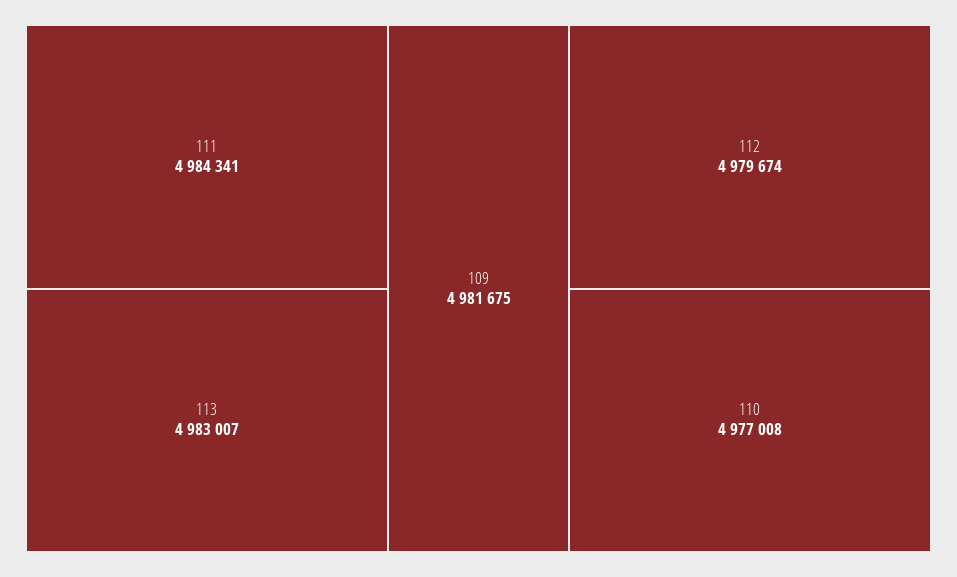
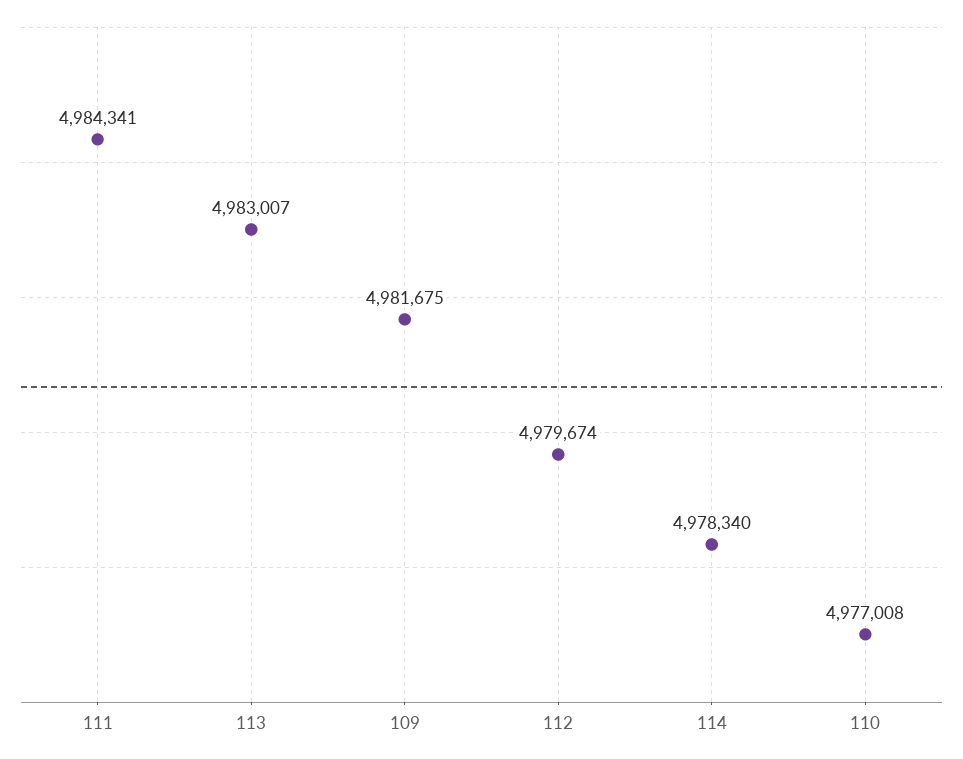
114: none -> 4978340

